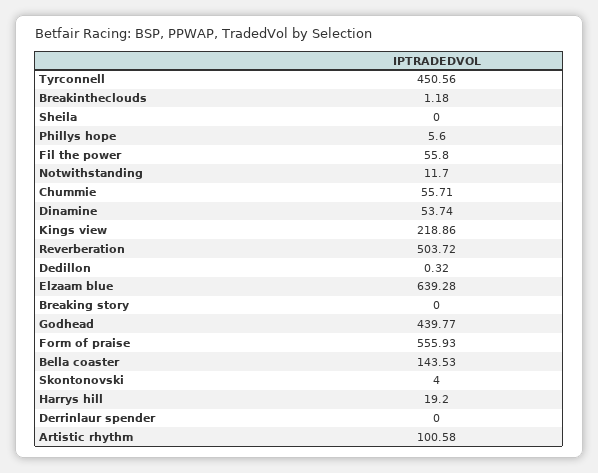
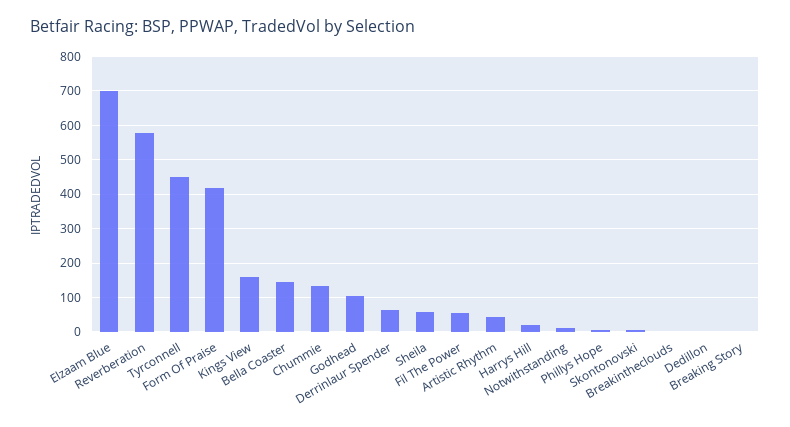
Sheila: 0 -> 60
Chummie: 55.71 -> 140
Dinamine: 53.74 -> none
Kings view: 218.86 -> 160
Reverberation: 503.72 -> 580
Elzaam blue: 639.28 -> 700
Godhead: 439.77 -> 100
Form of praise: 555.93 -> 420
Derrinlaur spender: 0 -> 60
Artistic rhythm: 100.58 -> 40

